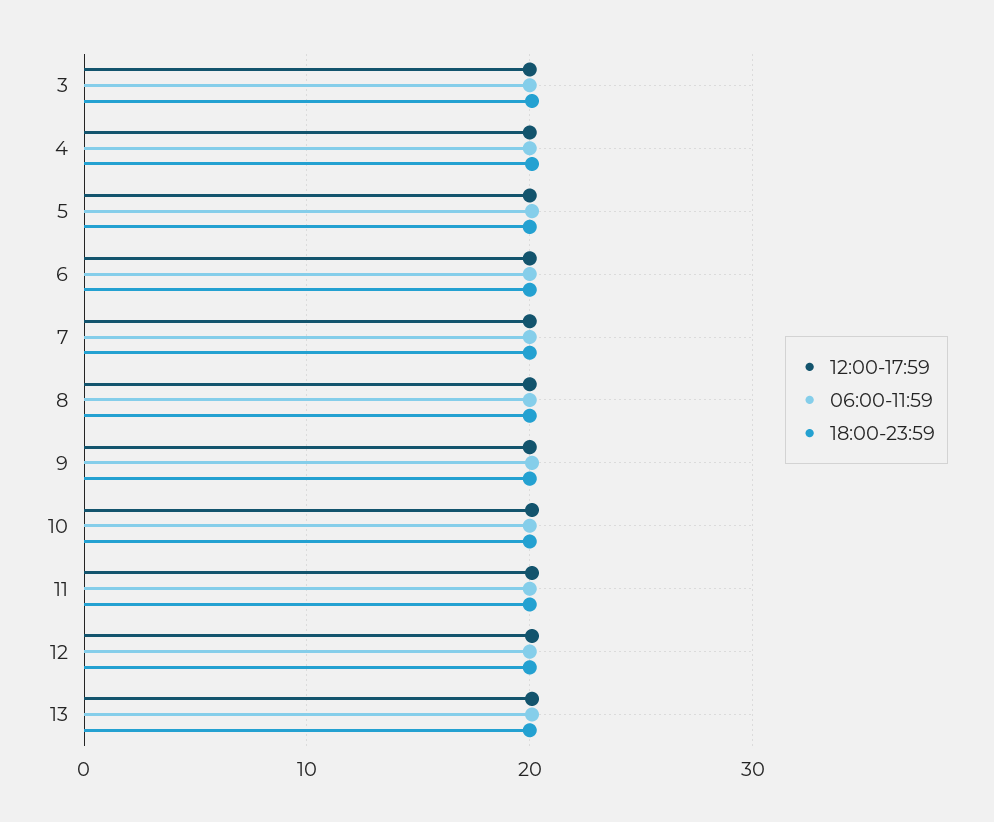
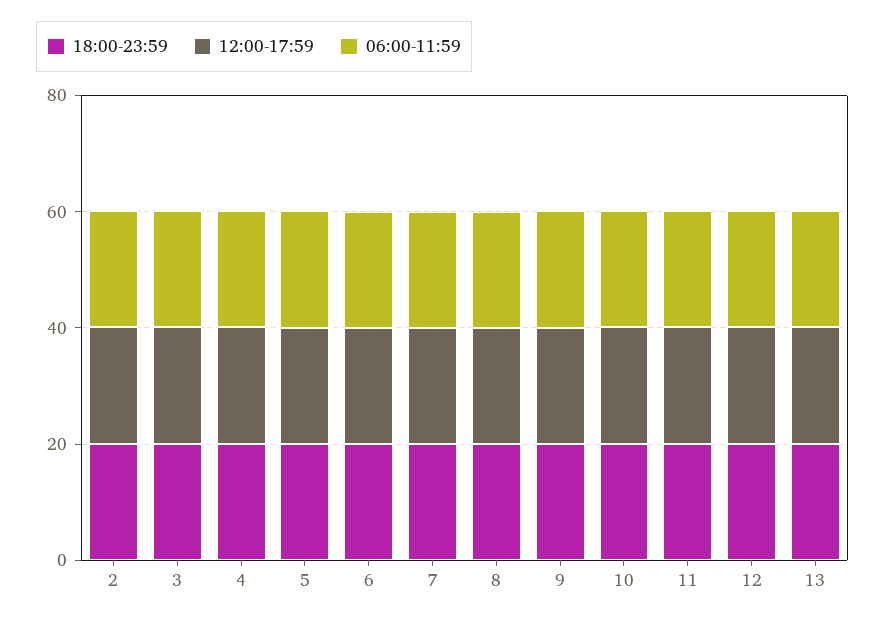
18:00-23:59, 2: none -> 20
12:00-17:59, 2: none -> 20
06:00-11:59, 2: none -> 20

